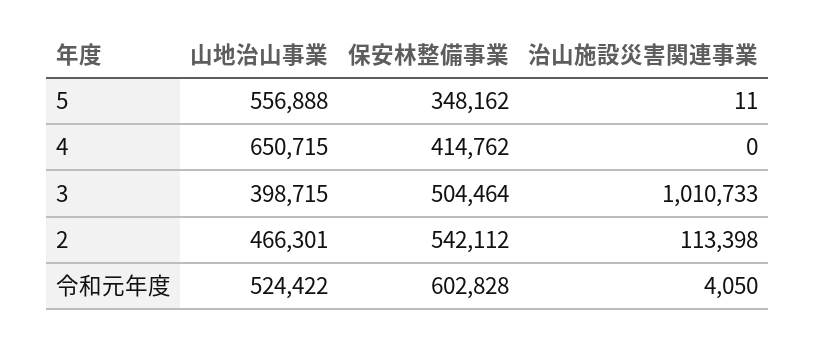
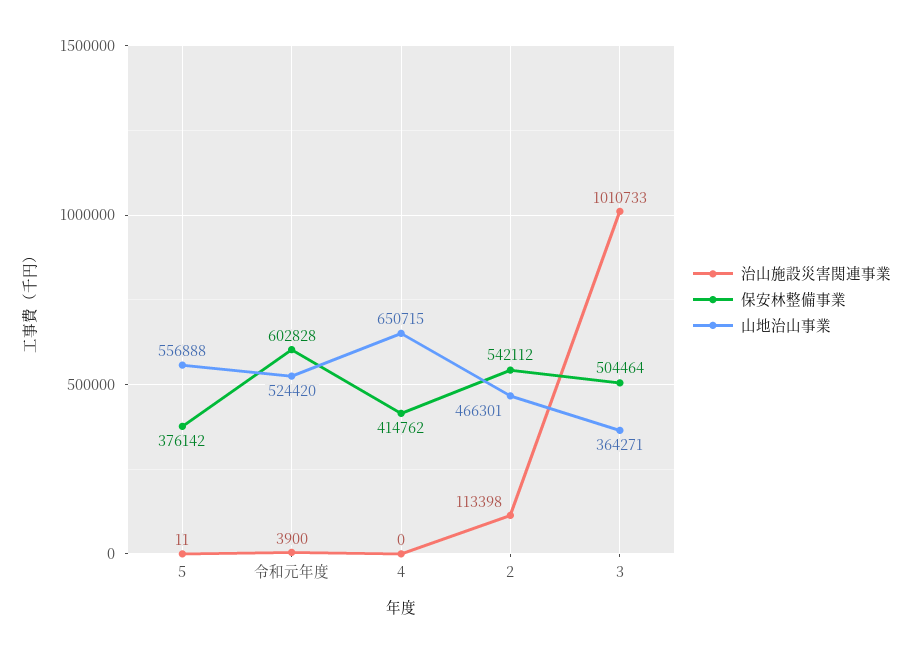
保安林整備事業, 5: 348162 -> 376142
山地治山事業, 3: 398715 -> 364271
山地治山事業, 令和元年度: 524422 -> 524420
治山施設災害関連事業, 令和元年度: 4050 -> 3900

